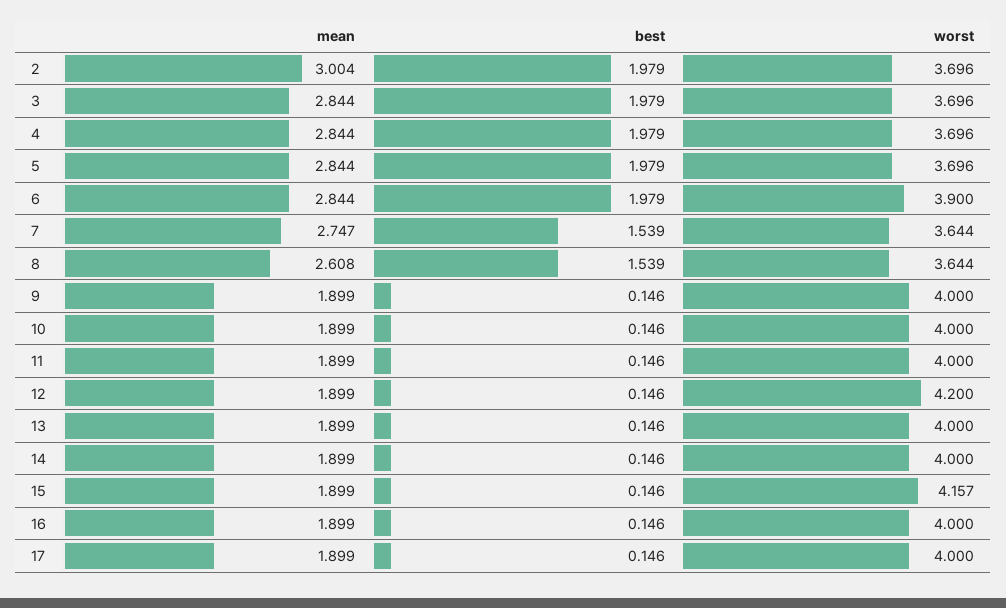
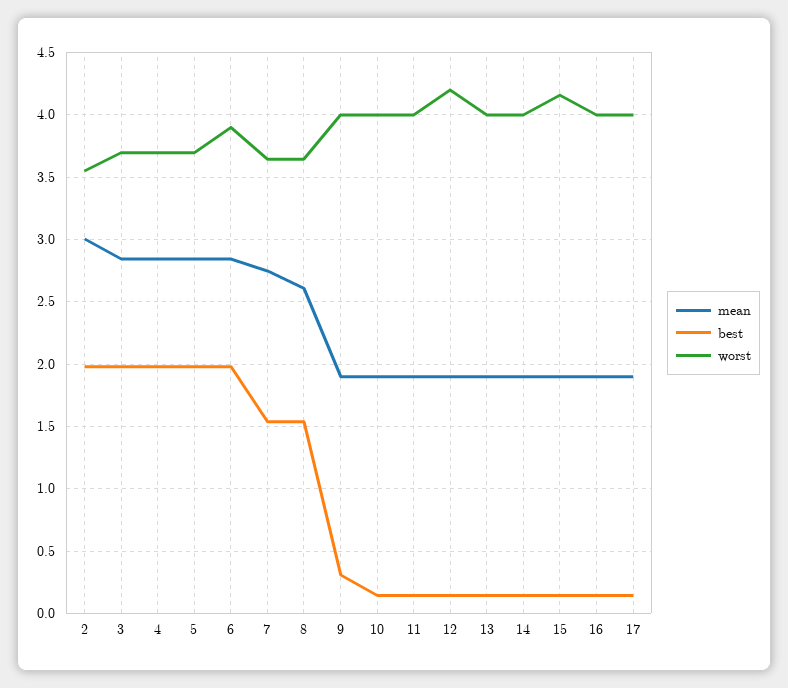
worst, 2: 3.696 -> 3.55
best, 9: 0.146 -> 0.3

